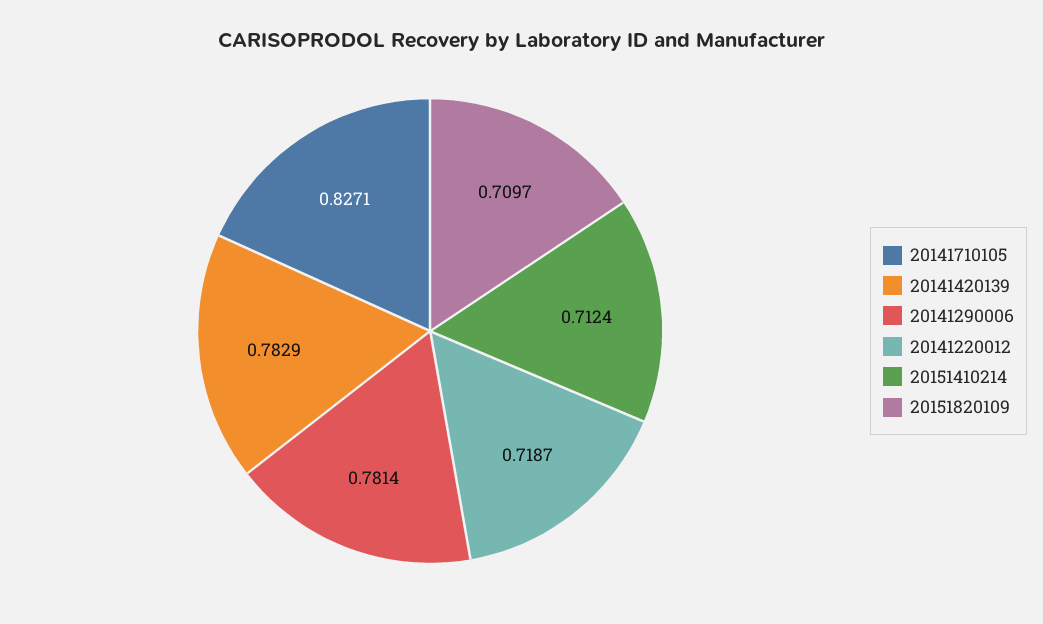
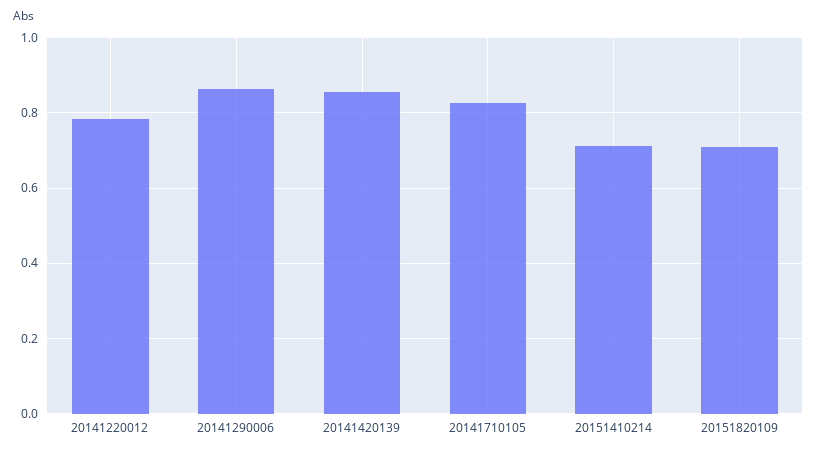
20141420139: 0.7829 -> 0.86
20141290006: 0.7814 -> 0.86
20141220012: 0.7187 -> 0.78

